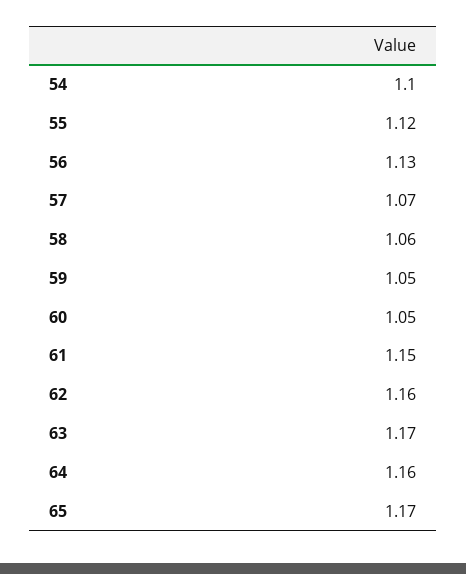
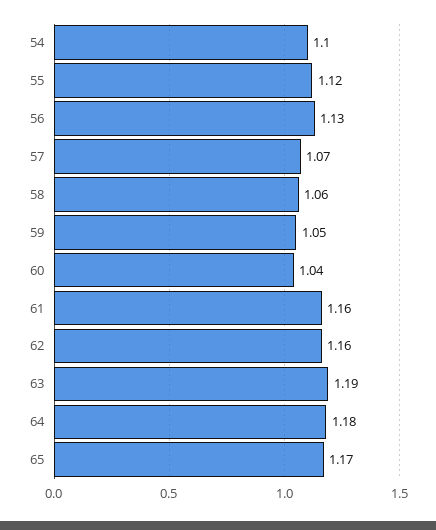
60: 1.05 -> 1.04
61: 1.15 -> 1.16
63: 1.17 -> 1.19
64: 1.16 -> 1.18

